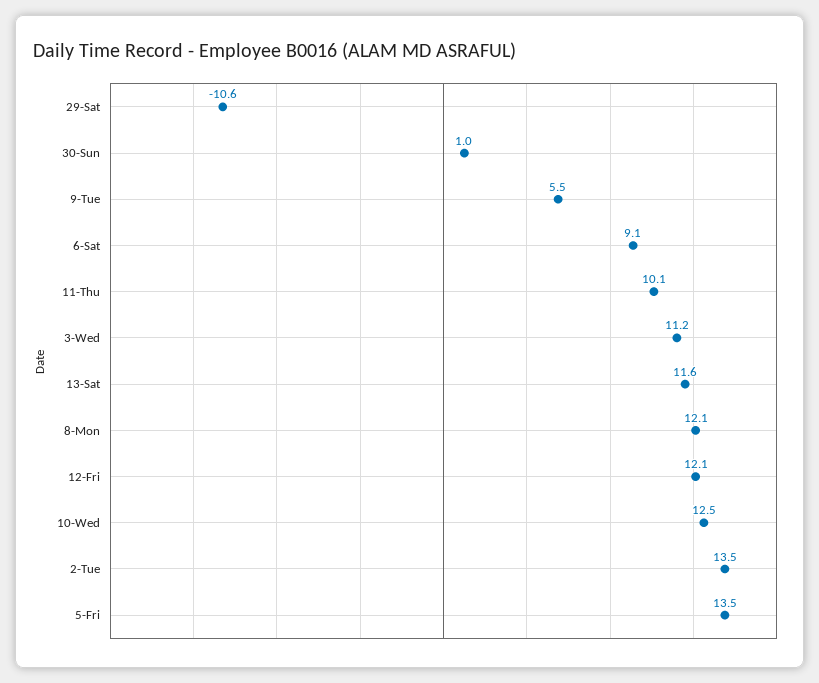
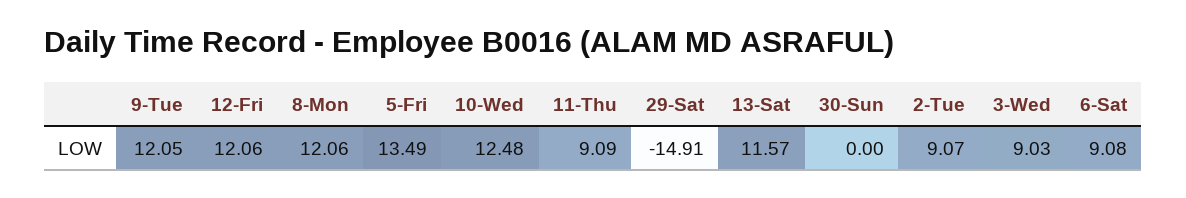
29-Sat: -10.6 -> -14.91
30-Sun: 1 -> 0
9-Tue: 5.5 -> 12.05
11-Thu: 10.1 -> 9.09
3-Wed: 11.2 -> 9.03
2-Tue: 13.5 -> 9.07

